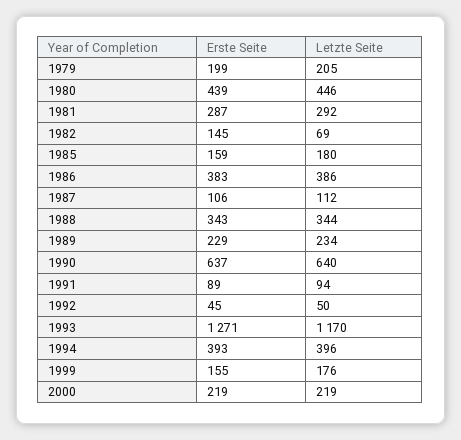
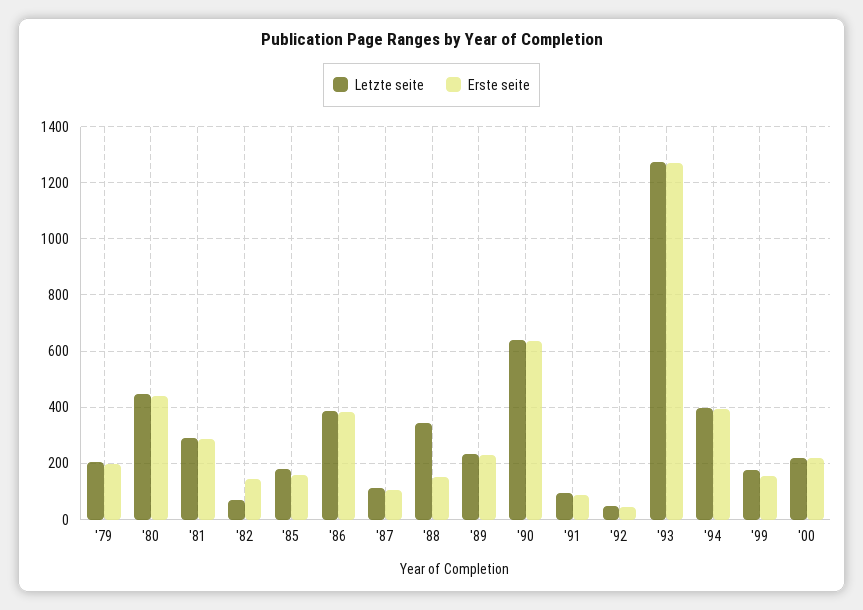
Erste Seite, 1988: 343 -> 150
Letzte Seite, 1993: 1170 -> 1275

